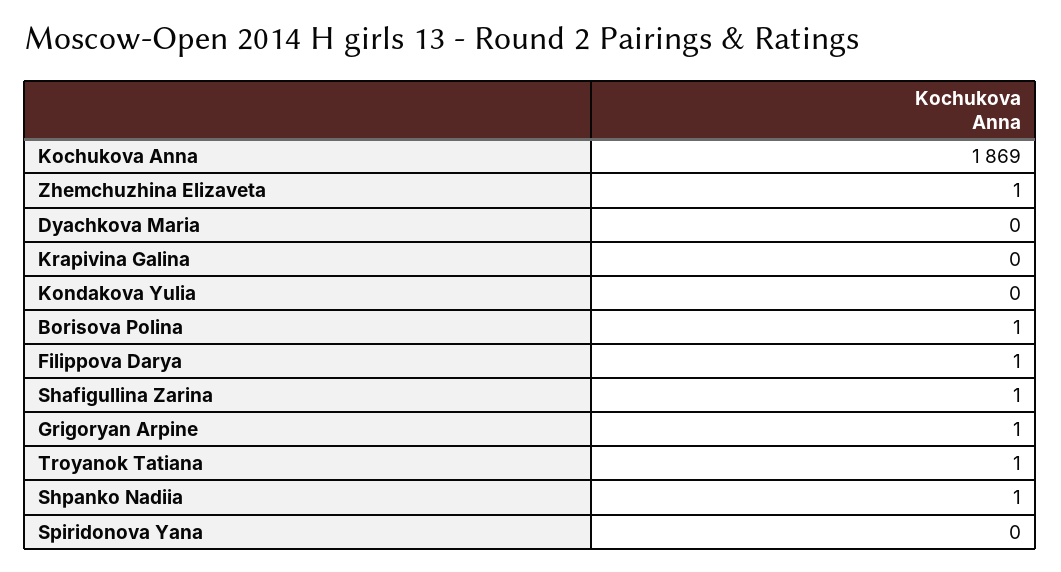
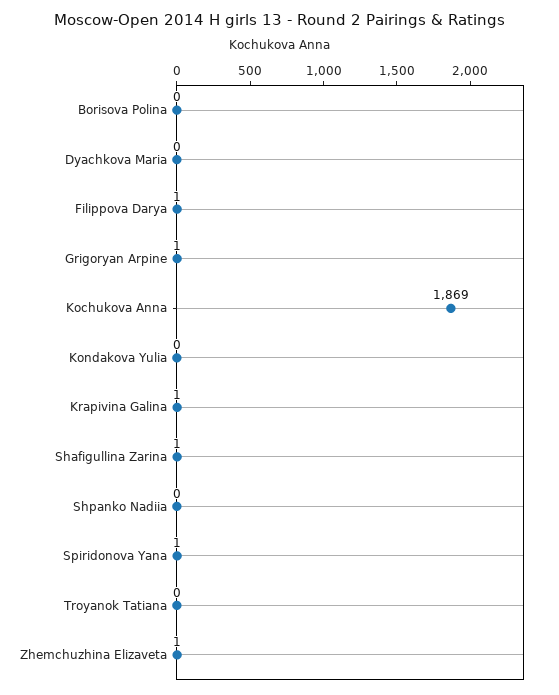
Krapivina Galina: 0 -> 1
Borisova Polina: 1 -> 0
Troyanok Tatiana: 1 -> 0
Shpanko Nadiia: 1 -> 0
Spiridonova Yana: 0 -> 1

